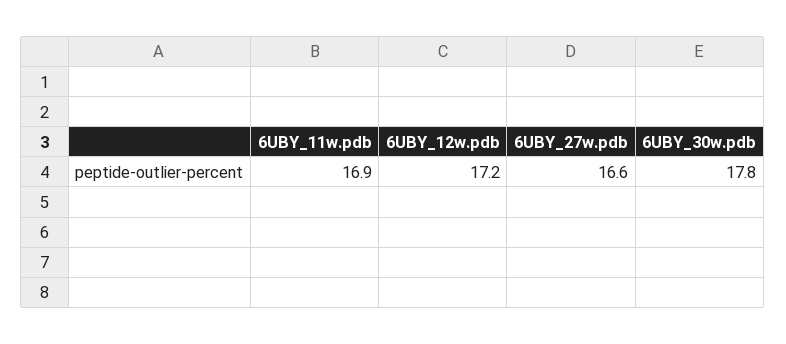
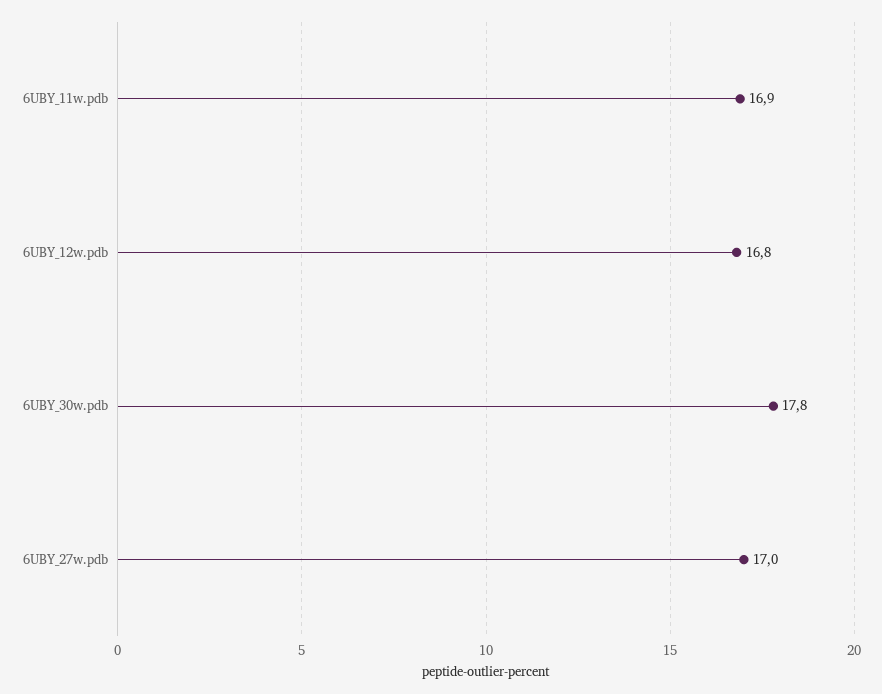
6UBY_12w.pdb: 17.2 -> 16.8
6UBY_27w.pdb: 16.6 -> 17

